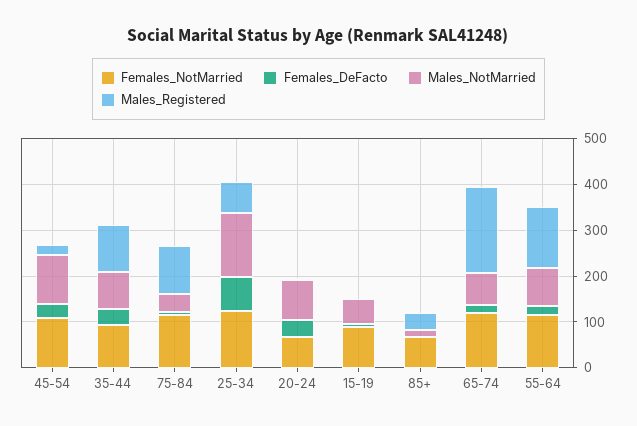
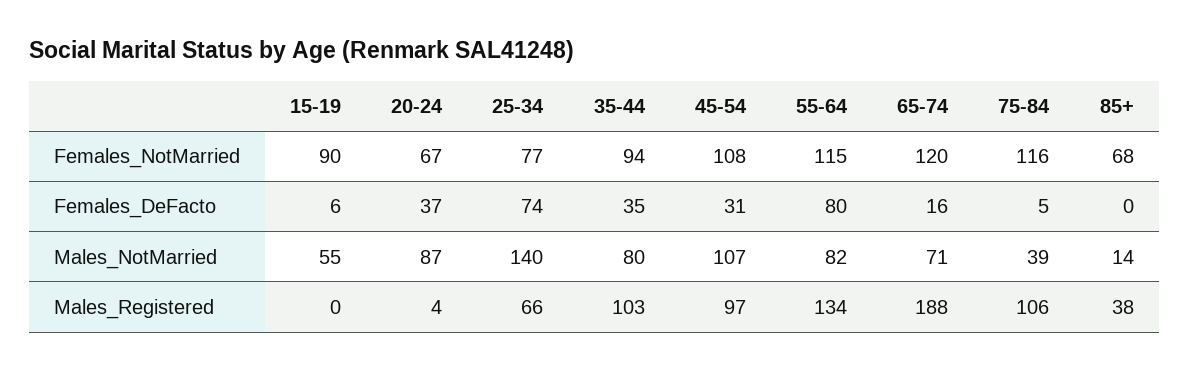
Males_Registered, 45-54: 20 -> 97
Females_NotMarried, 25-34: 120 -> 77
Females_DeFacto, 55-64: 20 -> 80

